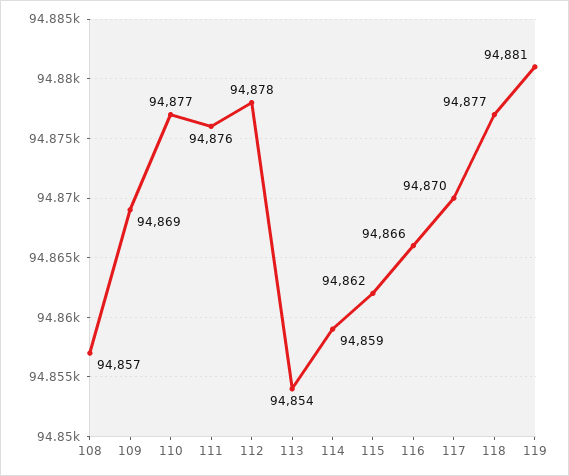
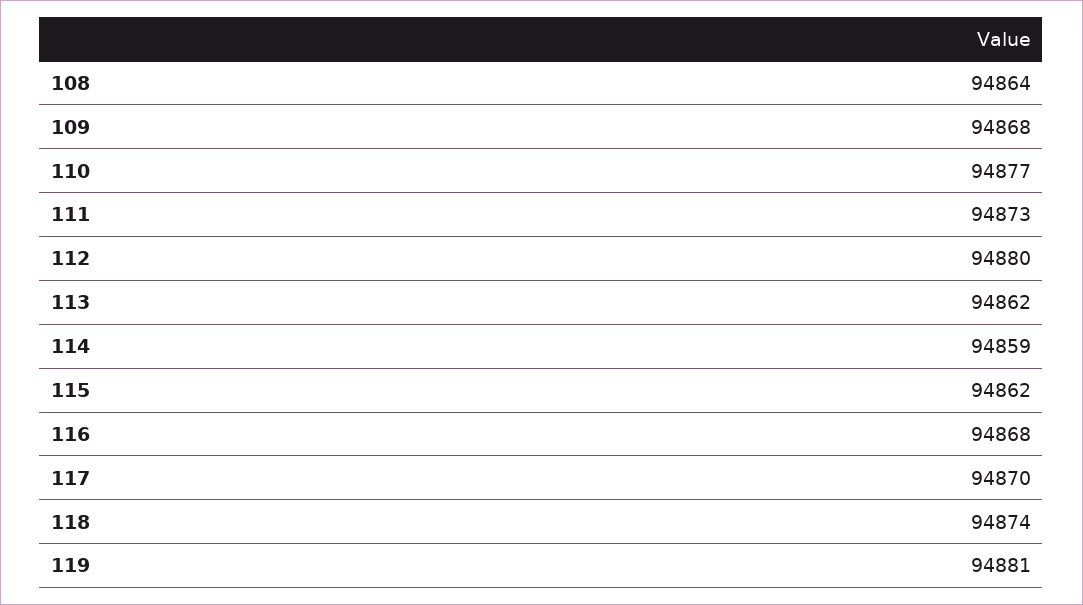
108: 94857 -> 94864
109: 94869 -> 94868
111: 94876 -> 94873
112: 94878 -> 94880
113: 94854 -> 94862
116: 94866 -> 94868
118: 94877 -> 94874

